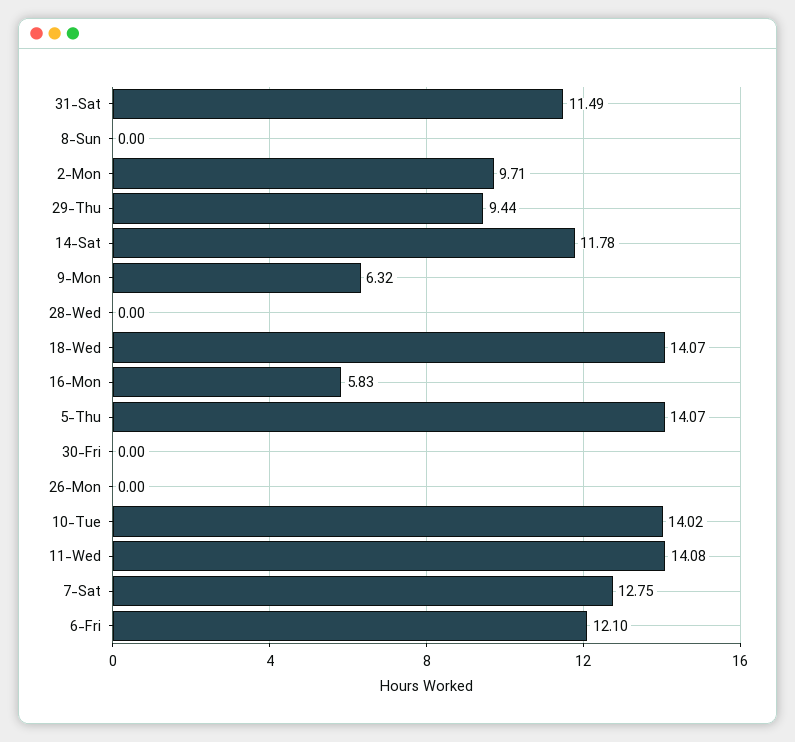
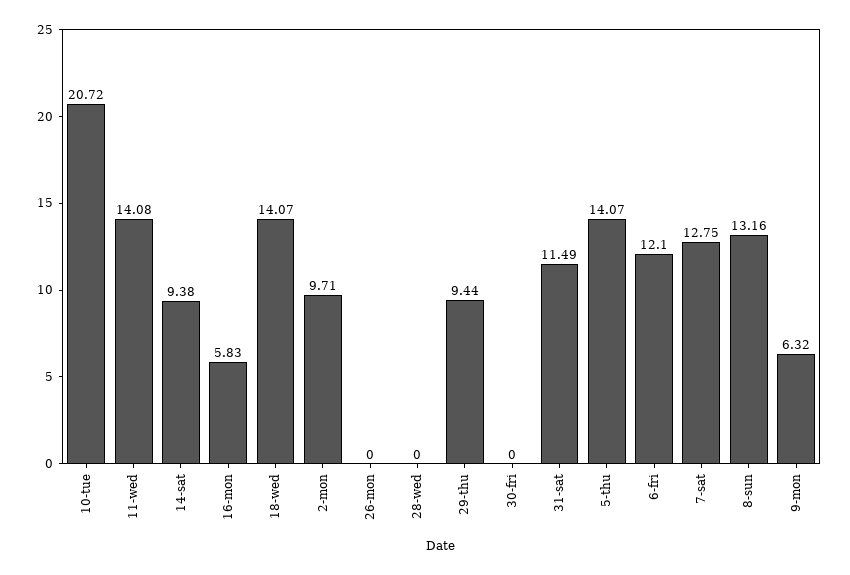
8-Sun: 0 -> 13.16
14-Sat: 11.78 -> 9.38
10-Tue: 14.02 -> 20.72

